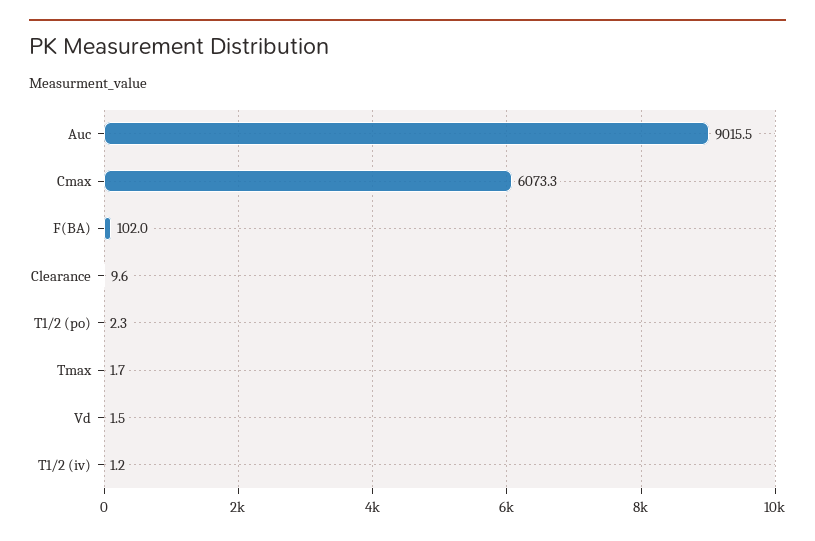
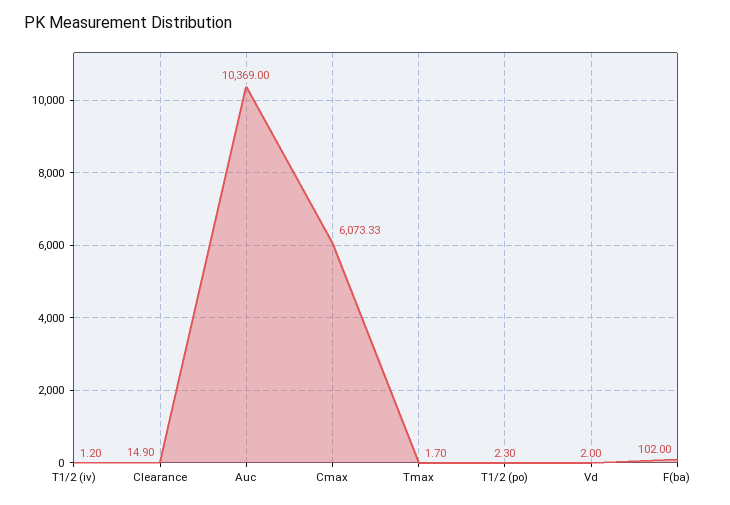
Auc: 9015.5 -> 10369
Clearance: 9.6 -> 14.9
Vd: 1.5 -> 2

